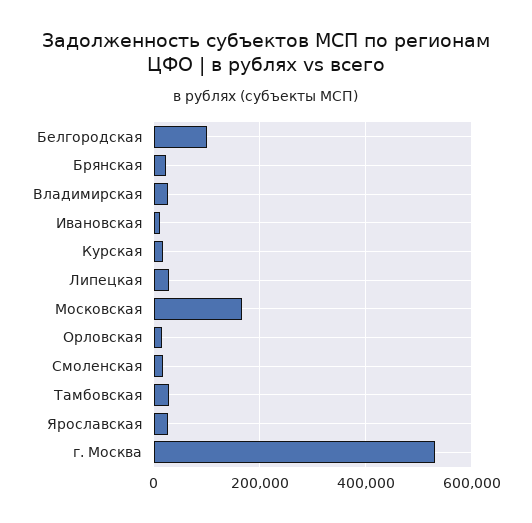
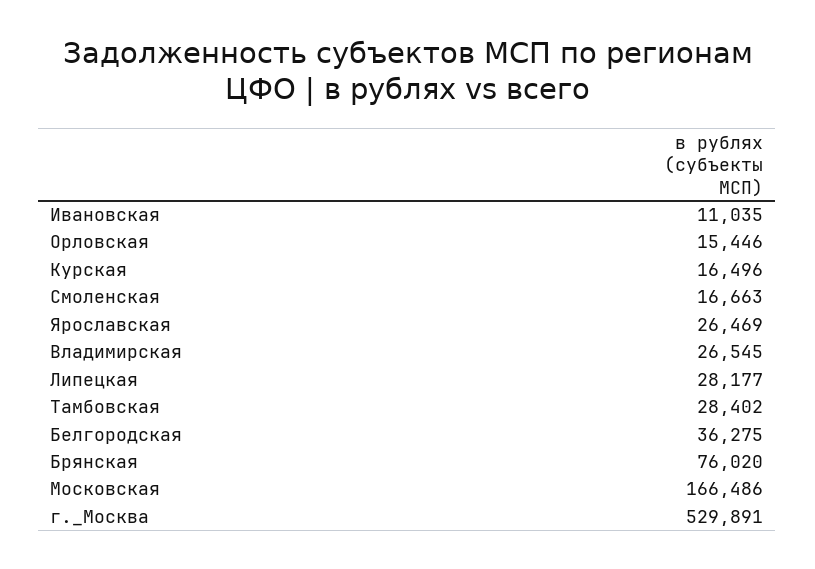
Белгородская: 100000 -> 36275
Брянская: 20000 -> 76020

